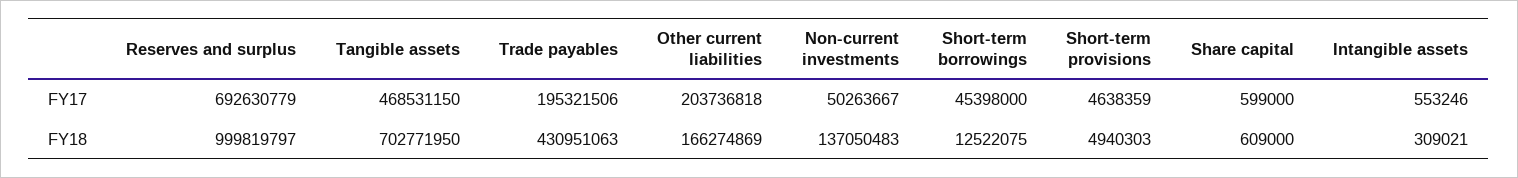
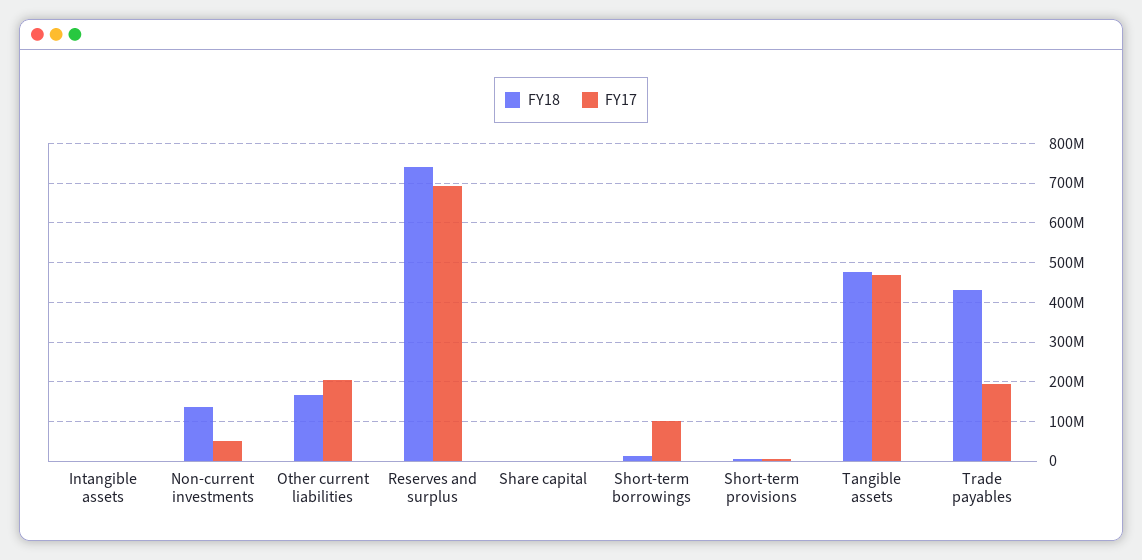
FY17, Short-term borrowings: 45398000 -> 100000000
FY18, Reserves and surplus: 999819797 -> 740000000
FY18, Tangible assets: 702771950 -> 480000000

